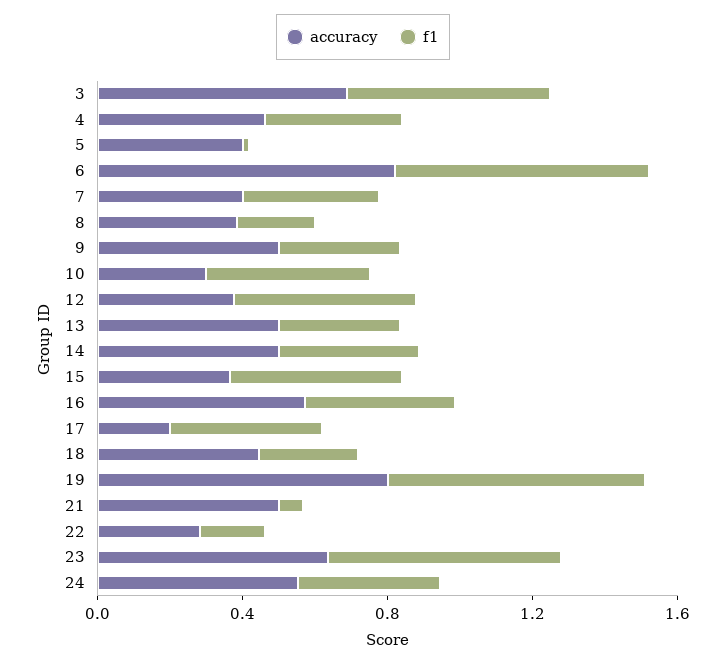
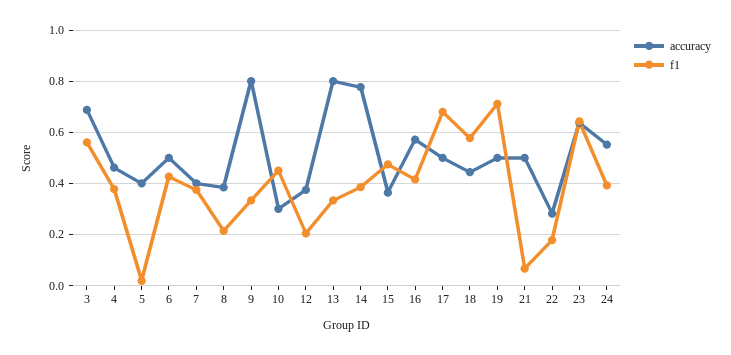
accuracy, 6: 0.8 -> 0.5
f1, 6: 0.7 -> 0.425
accuracy, 9: 0.5 -> 0.8
f1, 12: 0.5 -> 0.2
accuracy, 13: 0.5 -> 0.8
accuracy, 14: 0.5 -> 0.775
accuracy, 17: 0.2 -> 0.5
f1, 17: 0.4 -> 0.675
f1, 18: 0.3 -> 0.575
accuracy, 19: 0.8 -> 0.5

